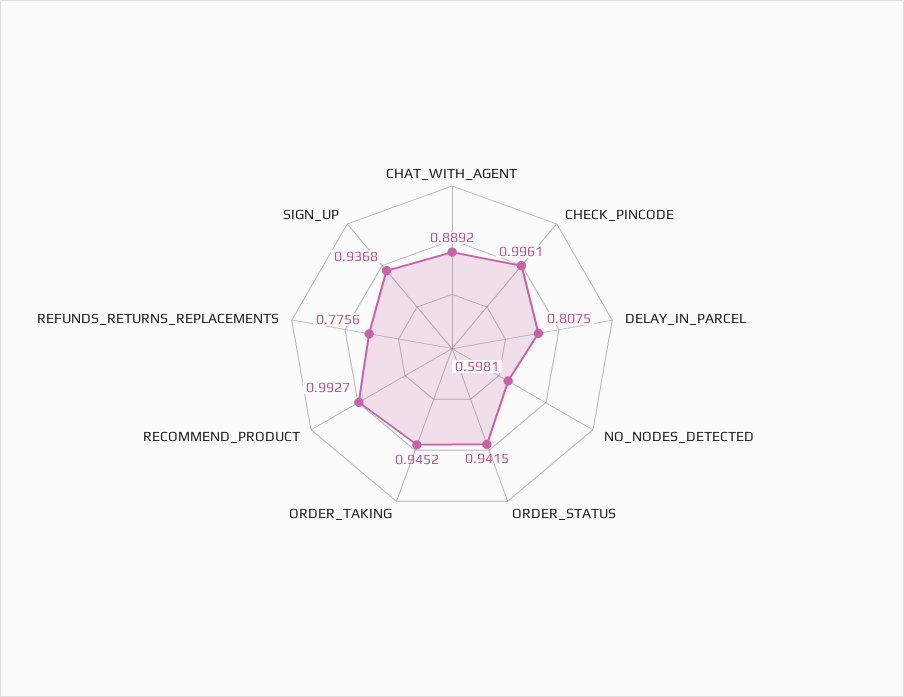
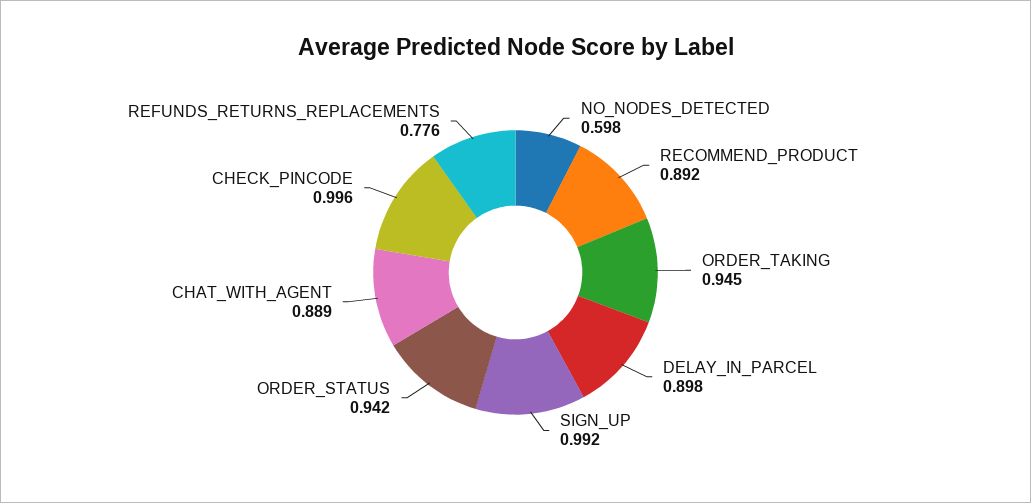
DELAY_IN_PARCEL: 0.8075 -> 0.898
RECOMMEND_PRODUCT: 0.9927 -> 0.892
SIGN_UP: 0.9368 -> 0.992

